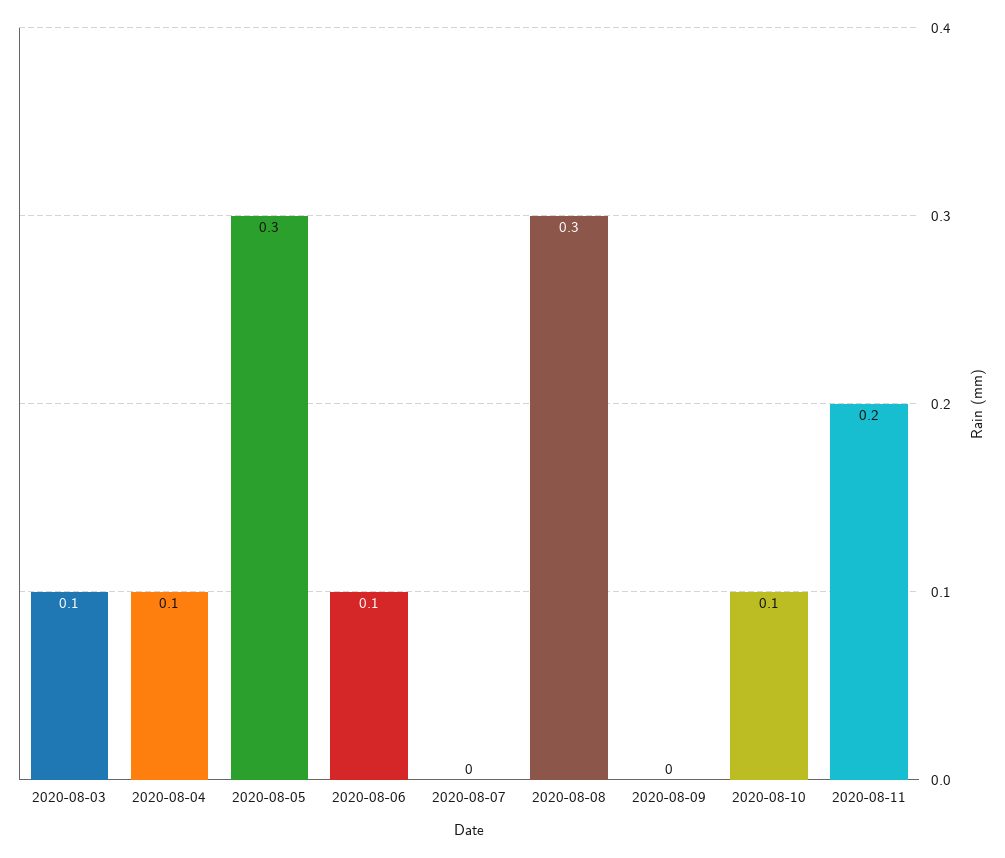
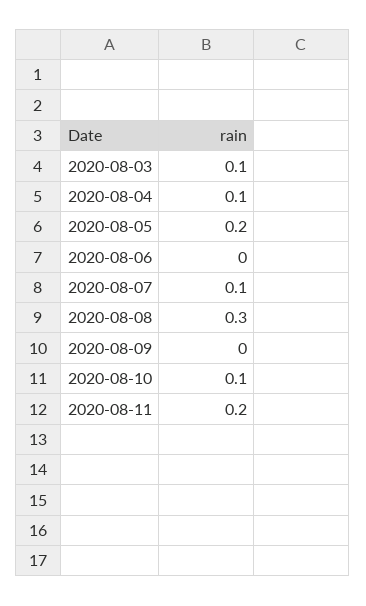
2020-08-05: 0.3 -> 0.2
2020-08-06: 0.1 -> 0
2020-08-07: 0 -> 0.1

